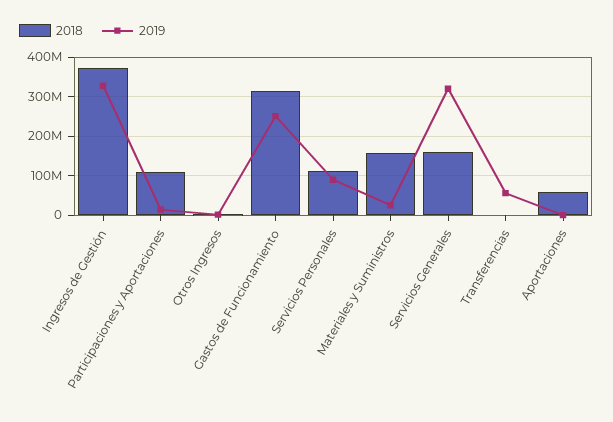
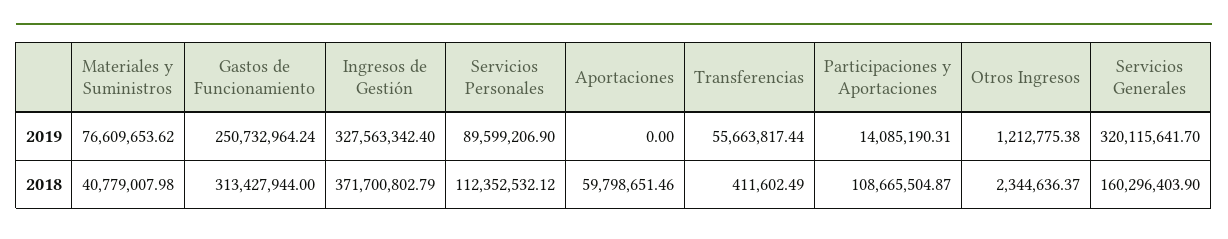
2018, Materiales y Suministros: 160000000 -> 40779007.98
2019, Materiales y Suministros: 20000000 -> 76609653.62

